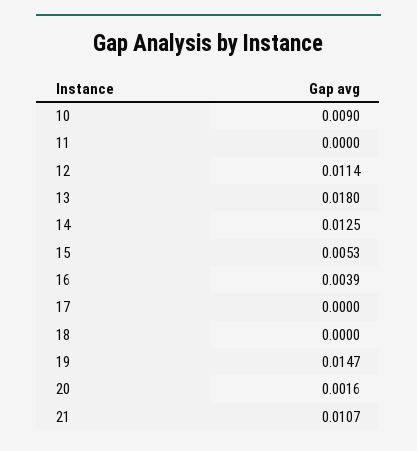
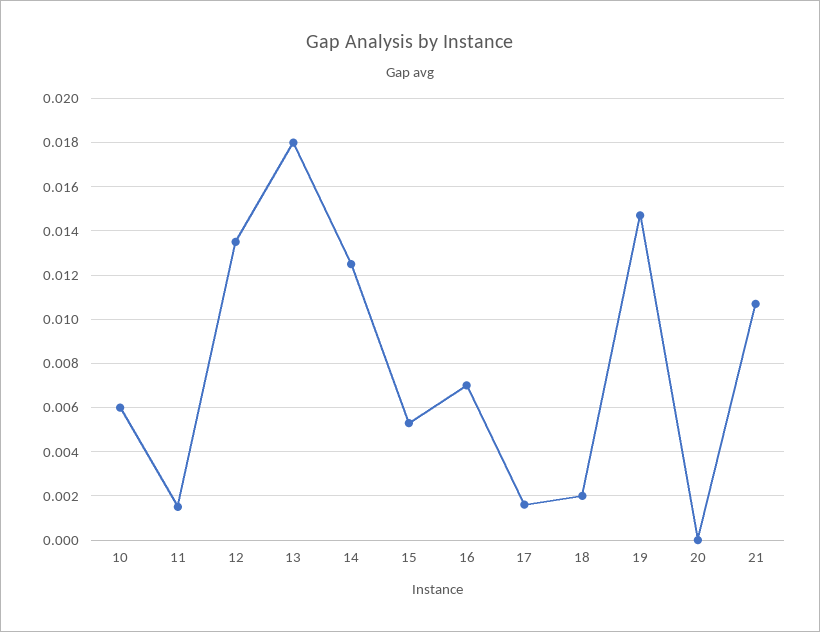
10: 0.009 -> 0.006
11: 0 -> 0.0015
12: 0.0114 -> 0.0135
16: 0.0039 -> 0.007
17: 0 -> 0.0015
18: 0 -> 0.002
20: 0.0016 -> 0

